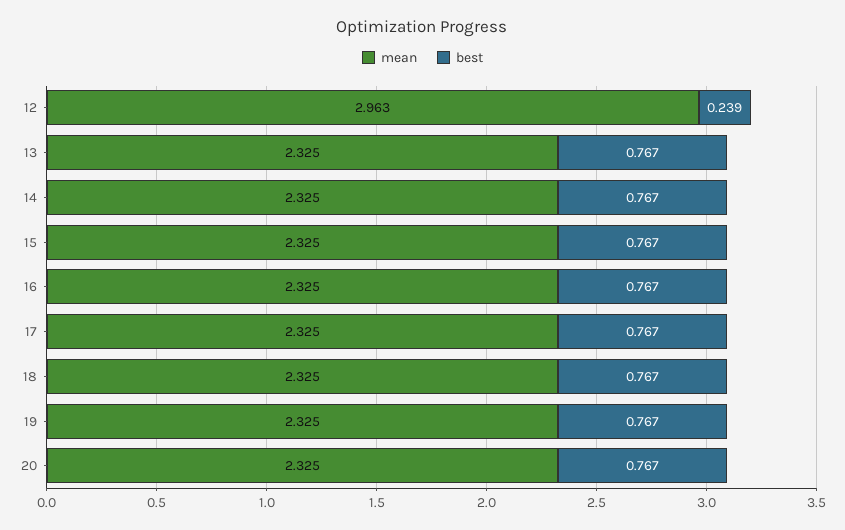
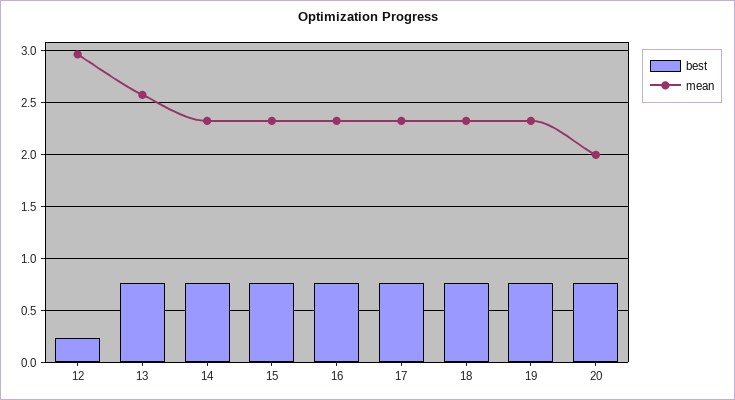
mean, 13: 2.325 -> 2.6
mean, 20: 2.325 -> 2

